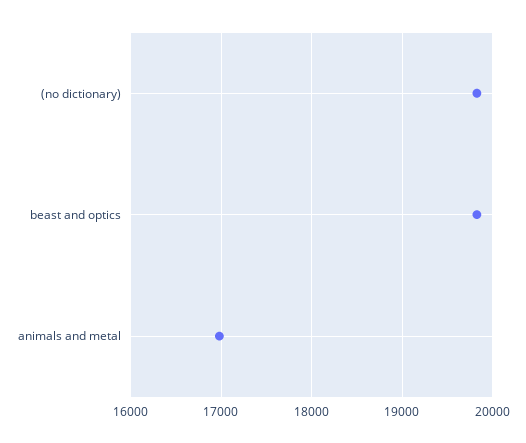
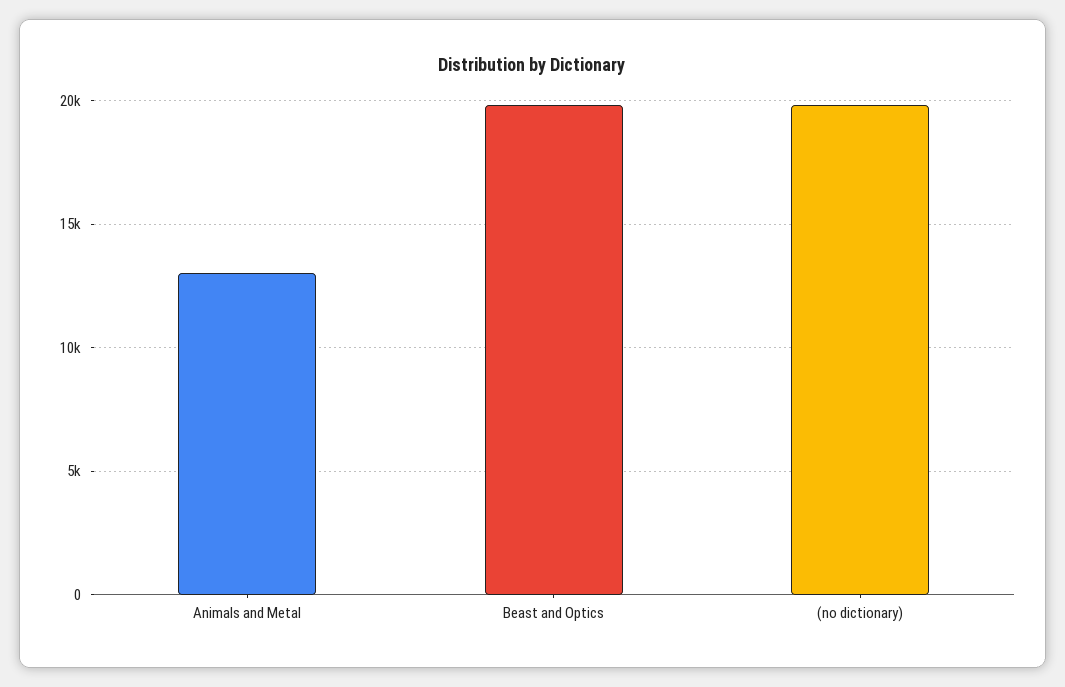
animals and metal: 17000 -> 13000

